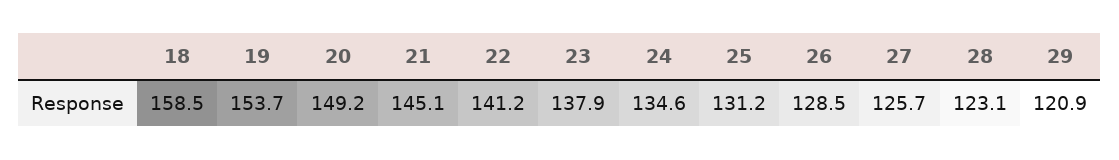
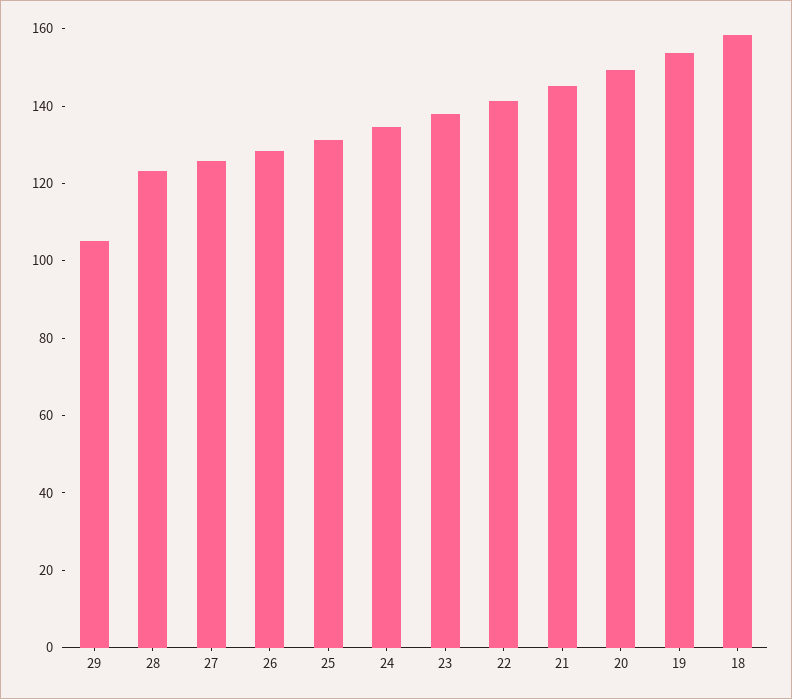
29: 120.9 -> 105

